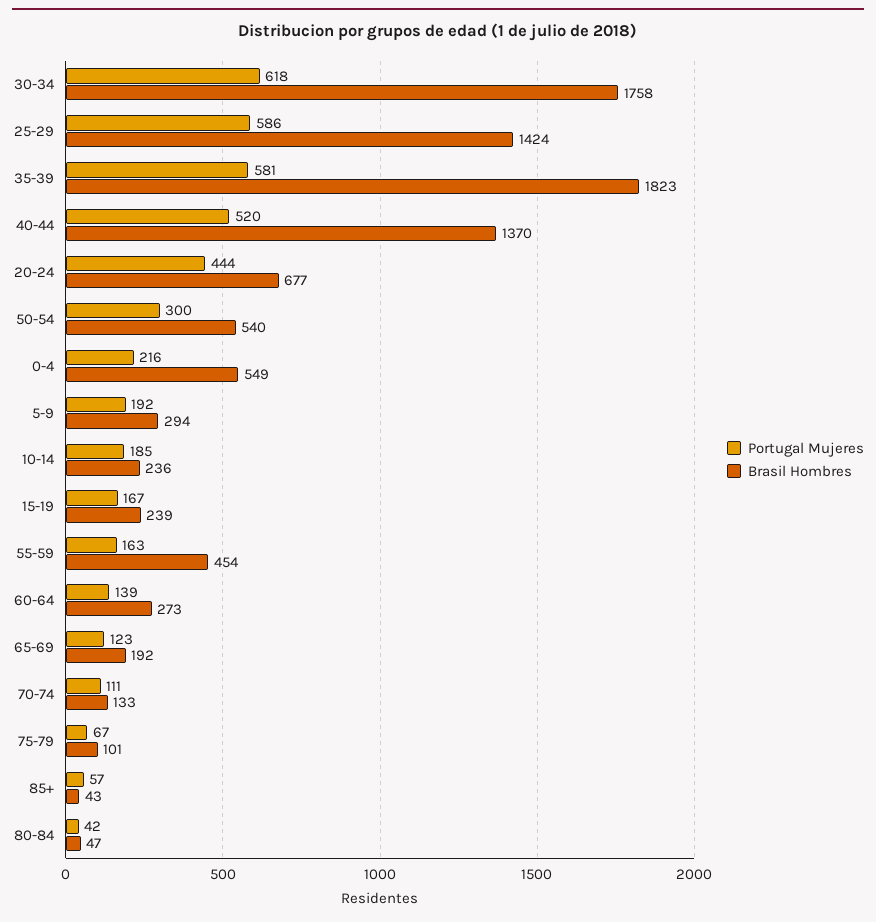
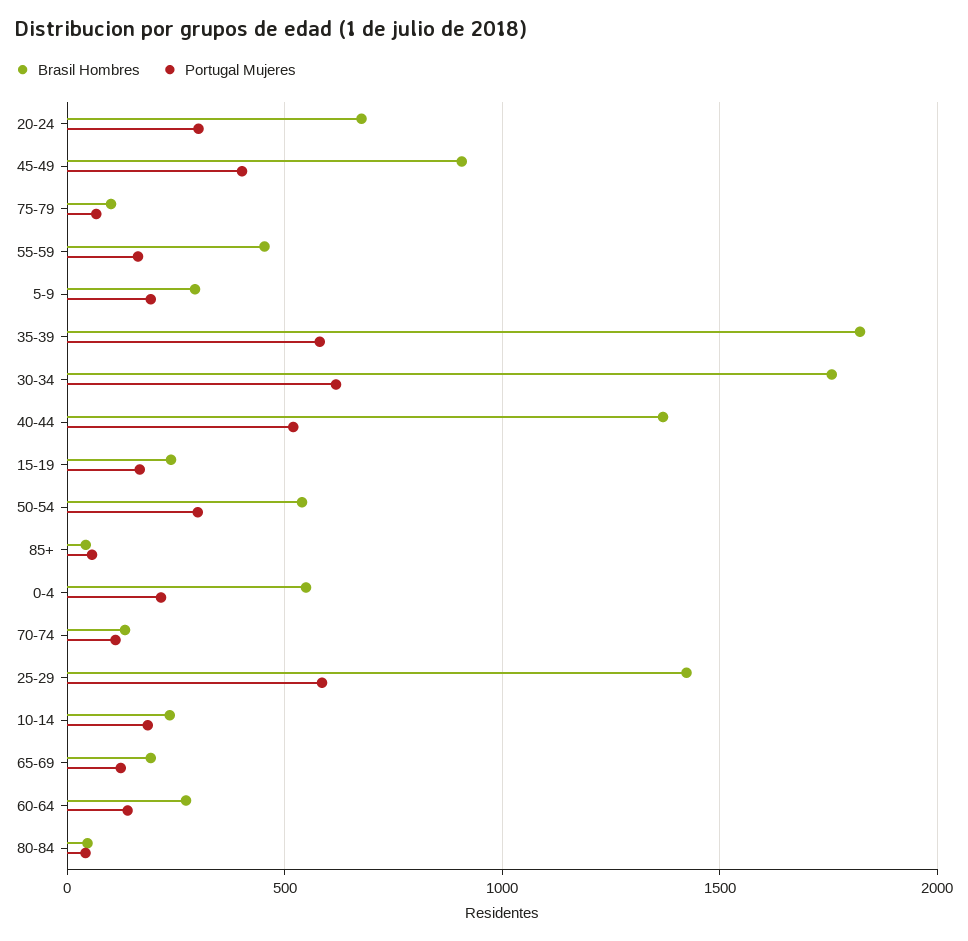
Portugal Mujeres, 20-24: 444 -> 300
Brasil Hombres, 45-49: none -> 900
Portugal Mujeres, 45-49: none -> 400

